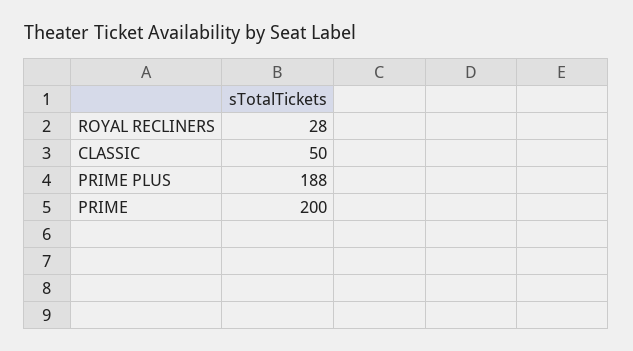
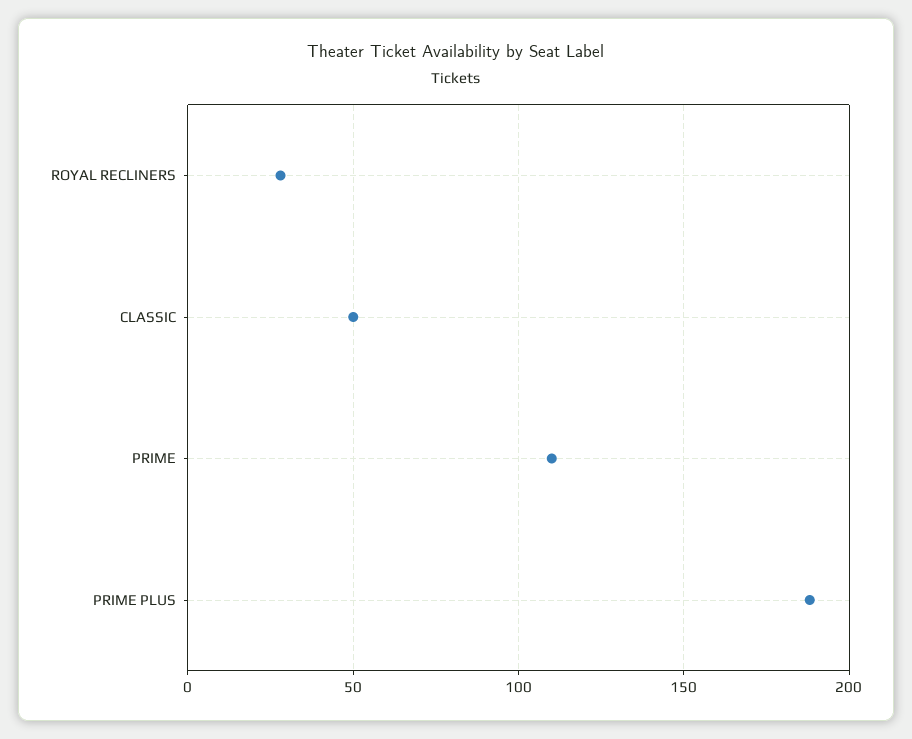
PRIME: 200 -> 110

